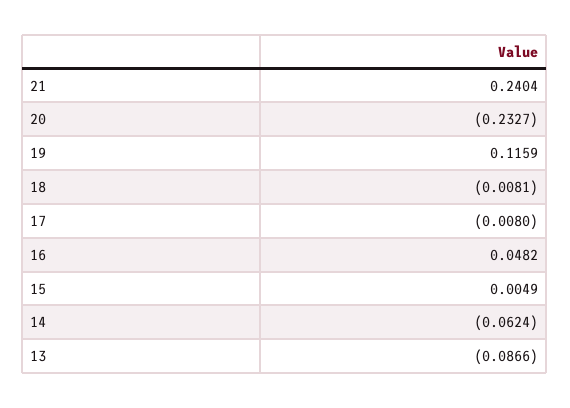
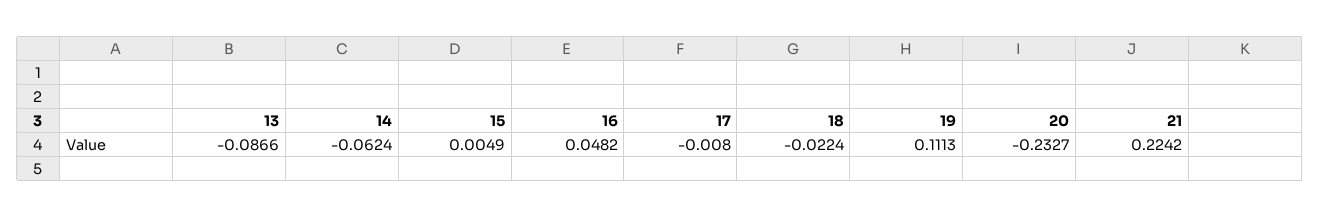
21: 0.2404 -> 0.2242
19: 0.1159 -> 0.1113
18: -0.0081 -> -0.0224

